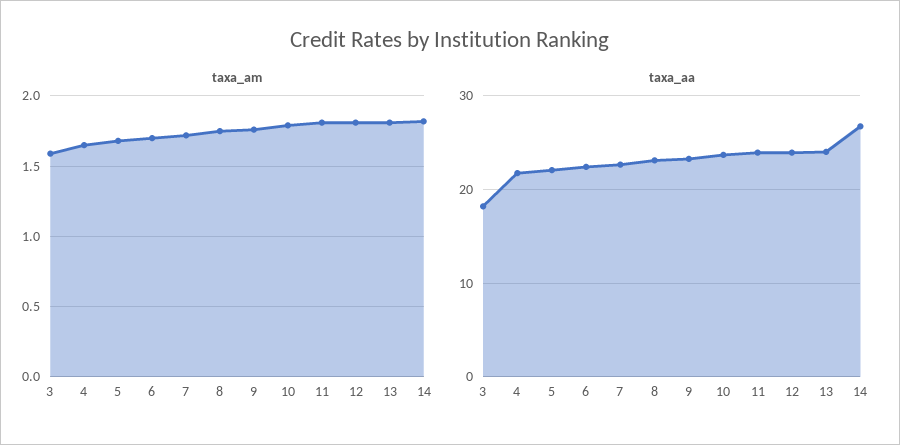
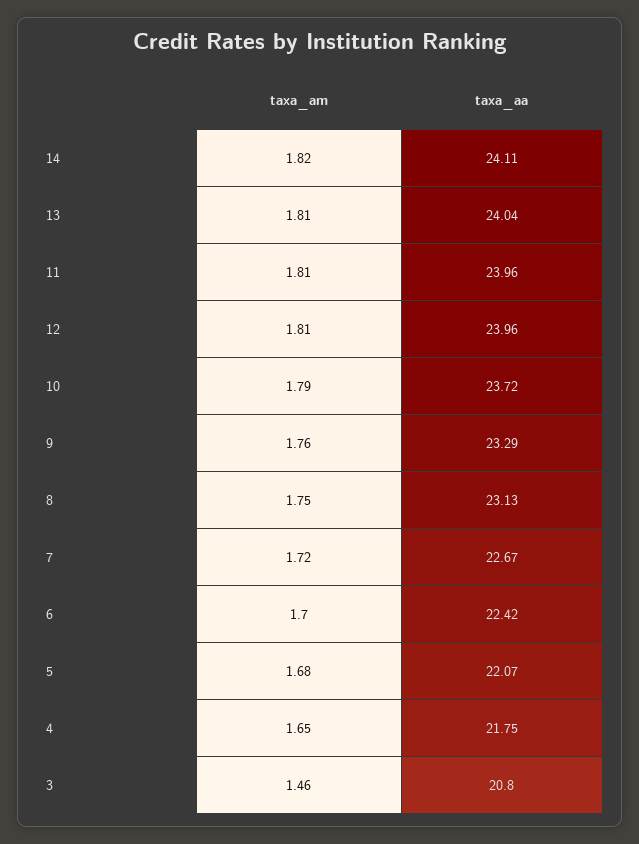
taxa_am, 3: 1.6 -> 1.46
taxa_aa, 3: 18 -> 20.8
taxa_aa, 14: 27 -> 24.11

